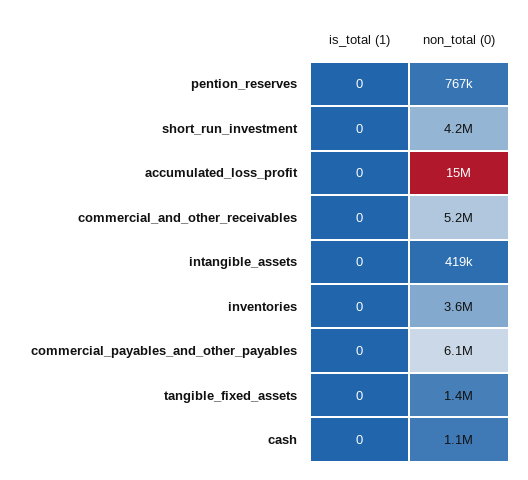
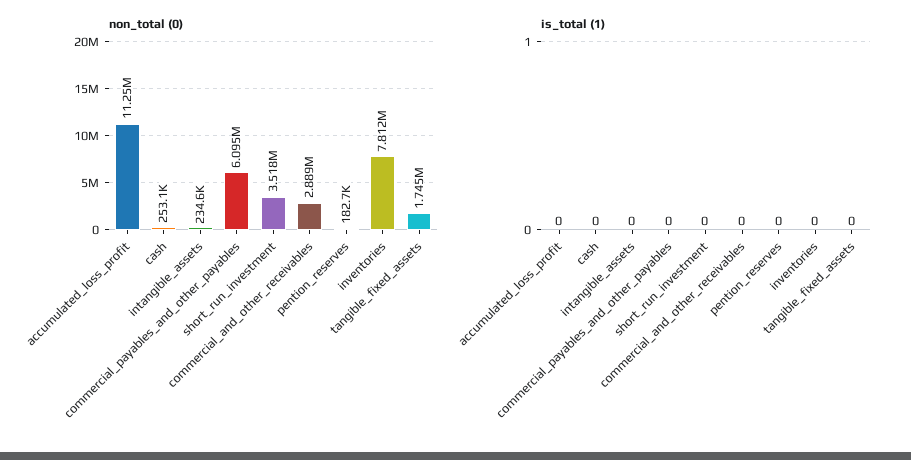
non_total (0), pention_reserves: 767000 -> 182700
non_total (0), short_run_investment: 4200000 -> 3518000
non_total (0), accumulated_loss_profit: 15000000 -> 11250000
non_total (0), commercial_and_other_receivables: 5200000 -> 2889000
non_total (0), intangible_assets: 419000 -> 234600
non_total (0), inventories: 3600000 -> 7812000
non_total (0), tangible_fixed_assets: 1400000 -> 1745000
non_total (0), cash: 1100000 -> 253100

